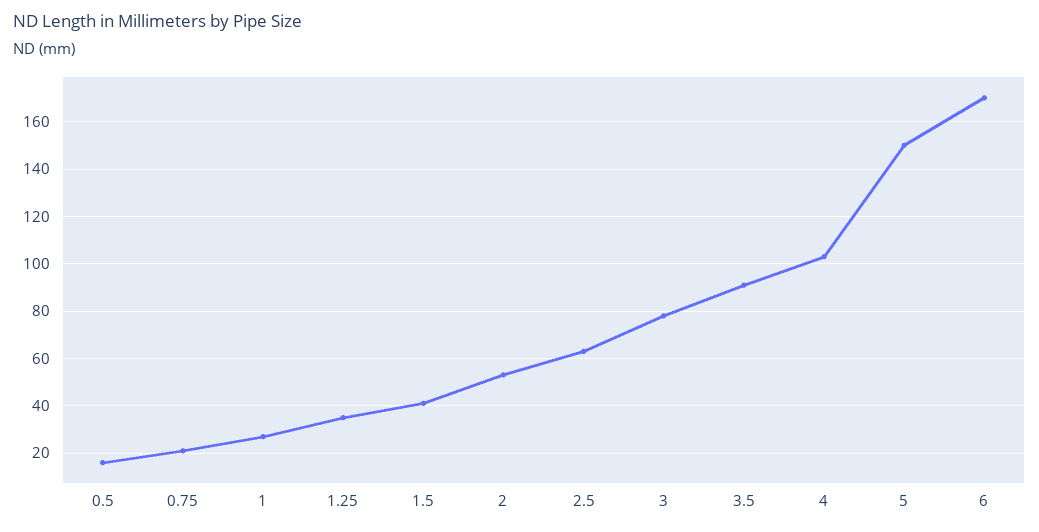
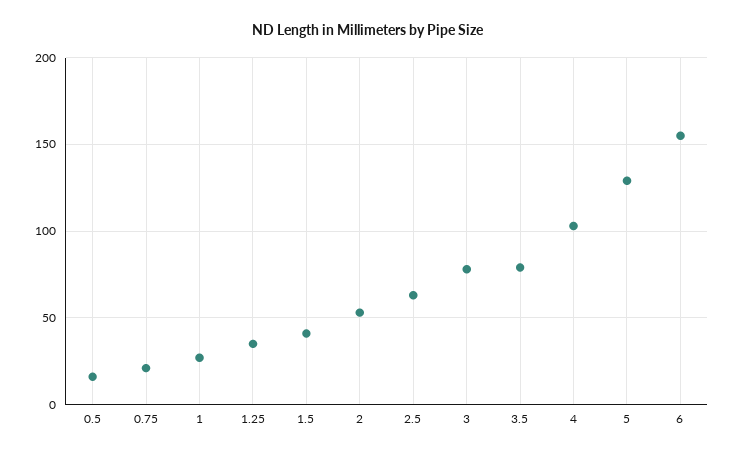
3.5: 90 -> 80
5: 150 -> 130
6: 170 -> 155

